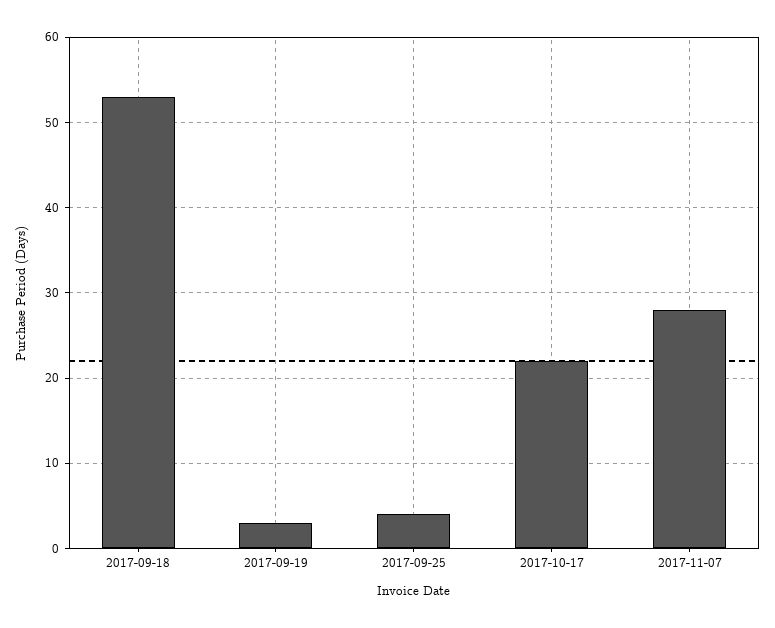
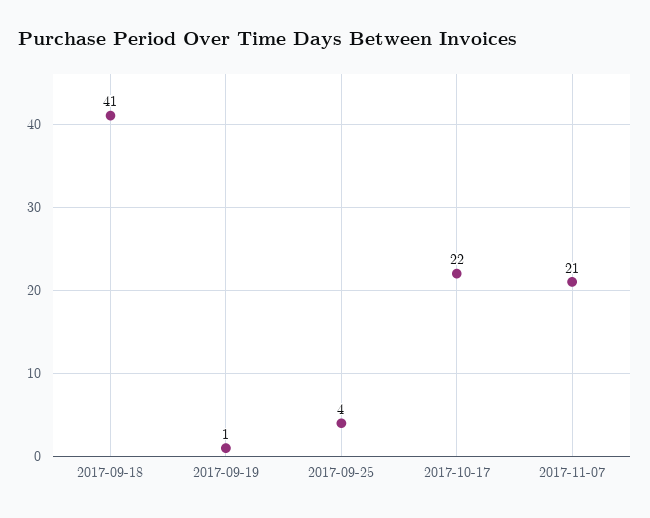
2017-09-18: 53 -> 41
2017-09-19: 3 -> 1
2017-11-07: 28 -> 21

